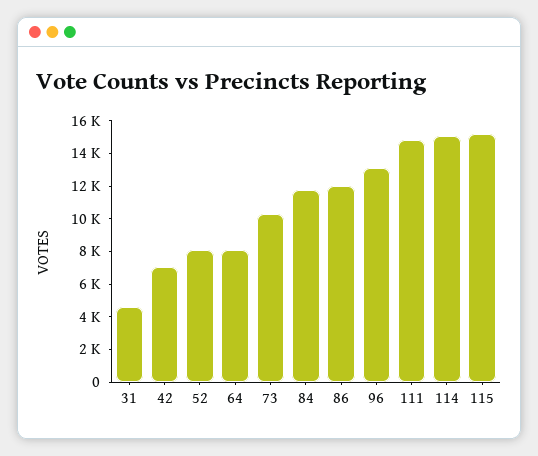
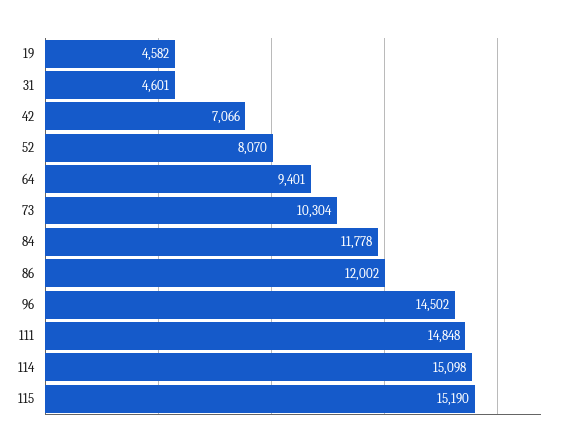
64: 8000 -> 9401
96: 13000 -> 14502
19: none -> 4582

